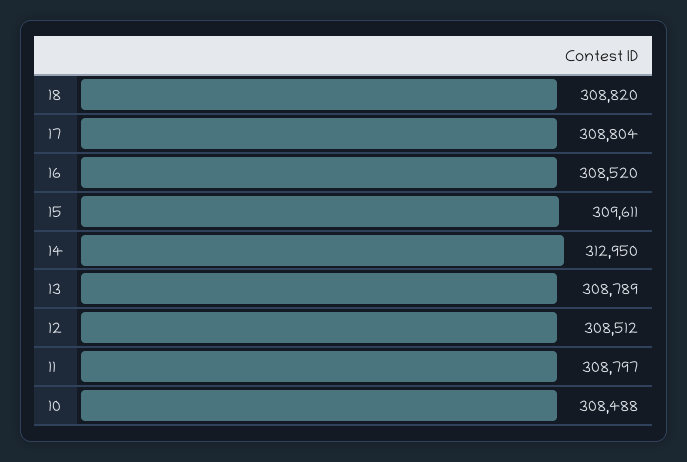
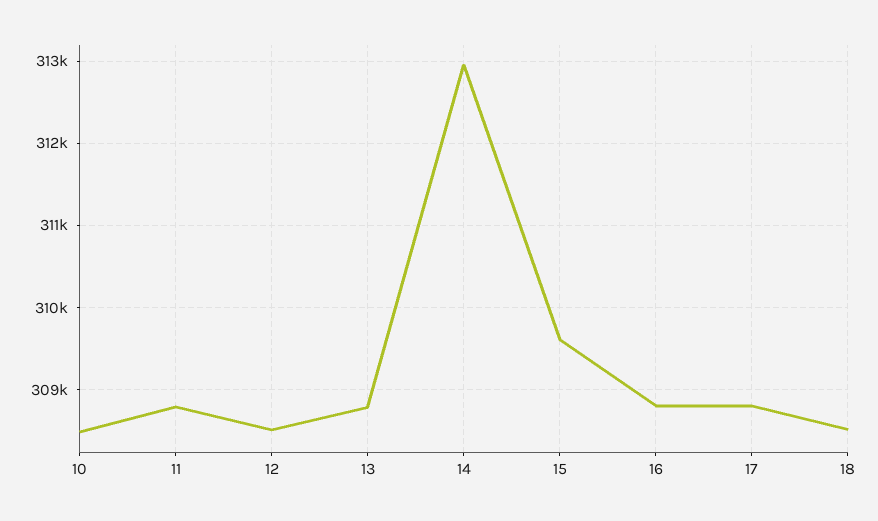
18: 308820 -> 308500
16: 308520 -> 308800

